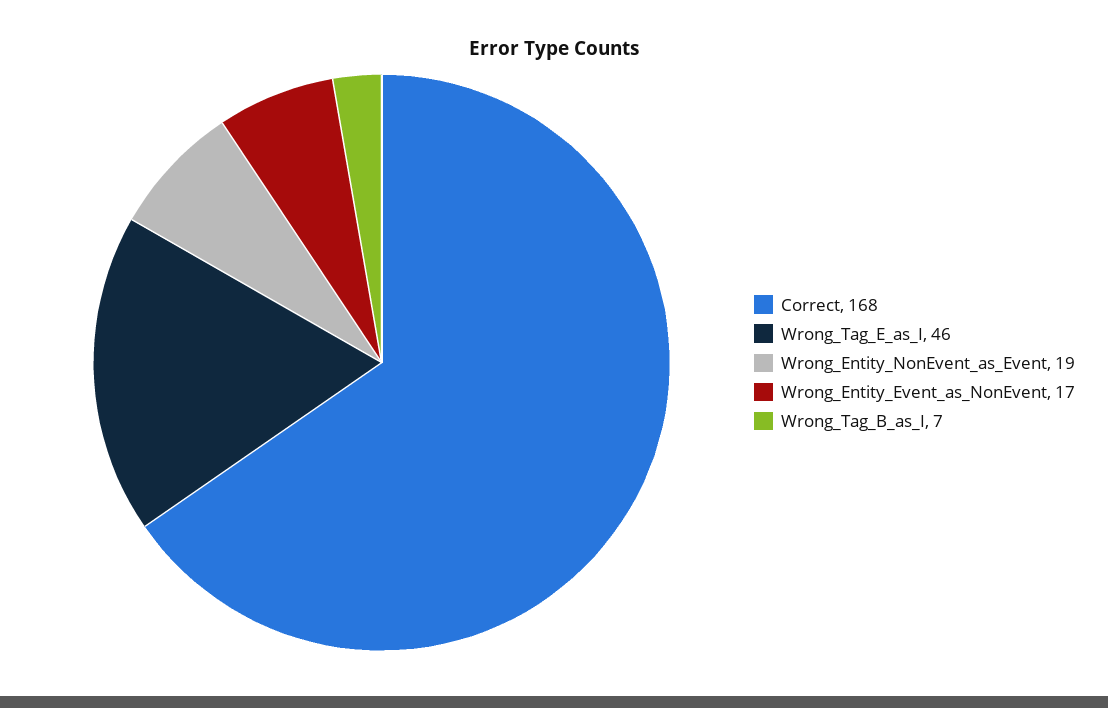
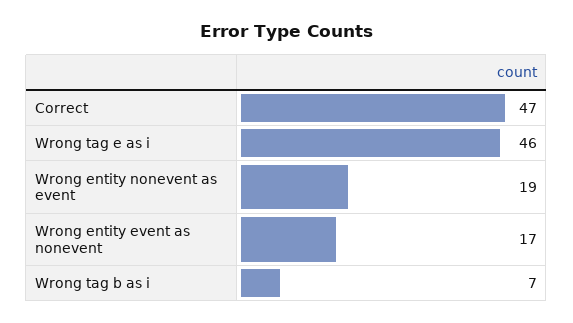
Correct: 168 -> 47

